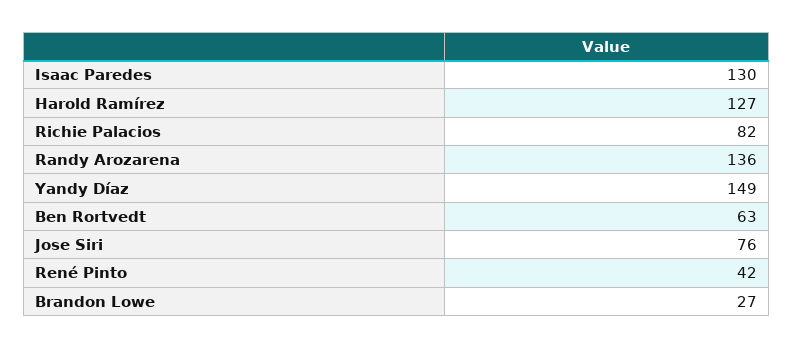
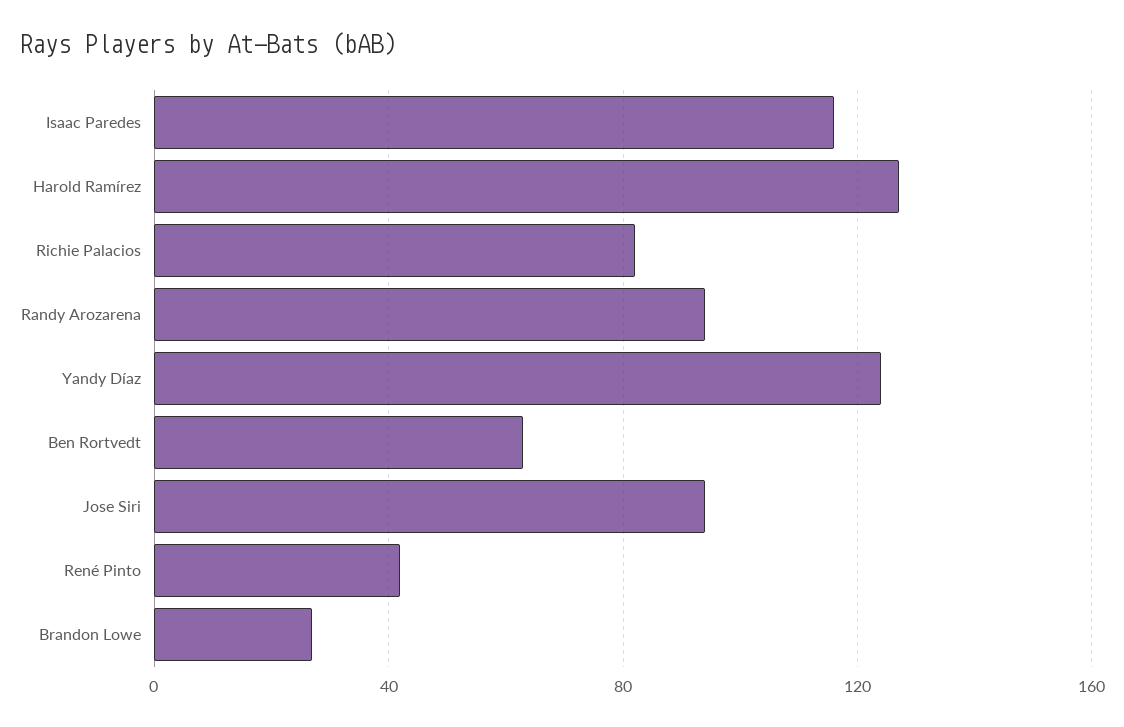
Isaac Paredes: 130 -> 115
Randy Arozarena: 136 -> 95
Yandy Díaz: 149 -> 125
Jose Siri: 76 -> 95

